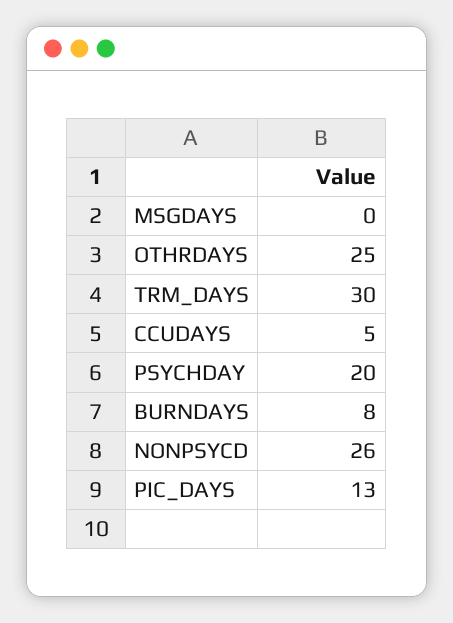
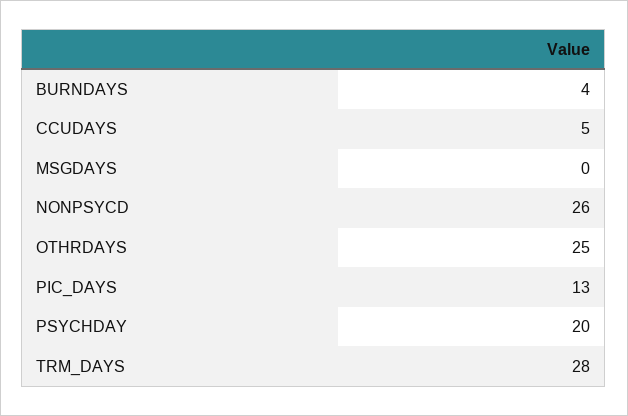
TRM_DAYS: 30 -> 28
BURNDAYS: 8 -> 4

